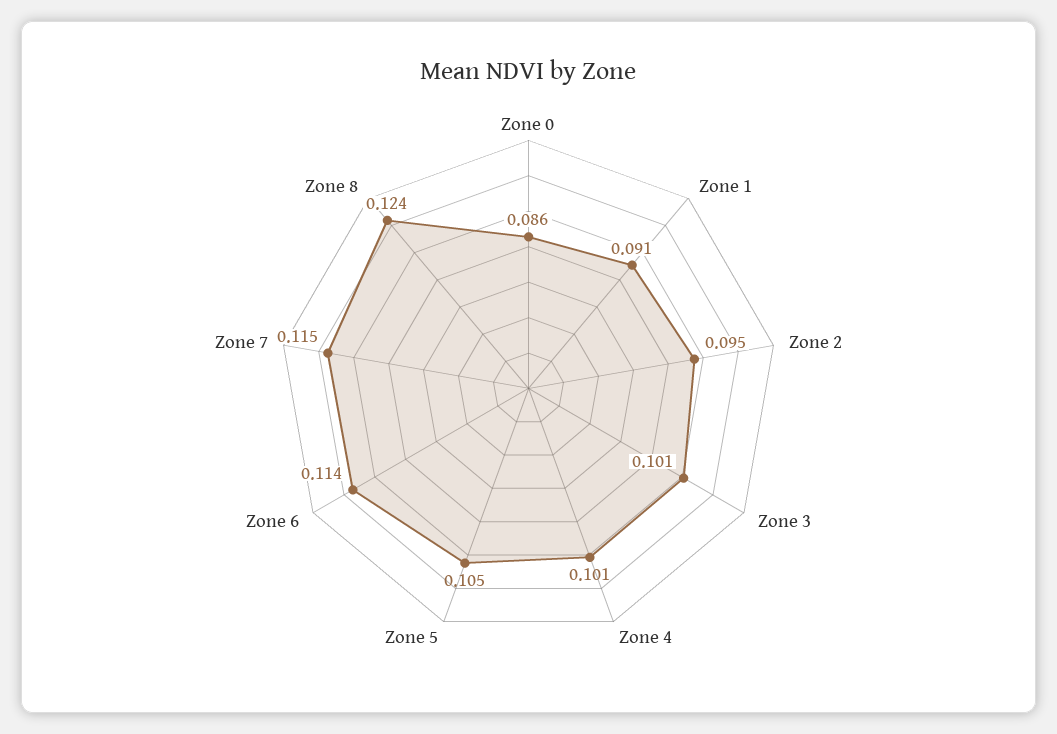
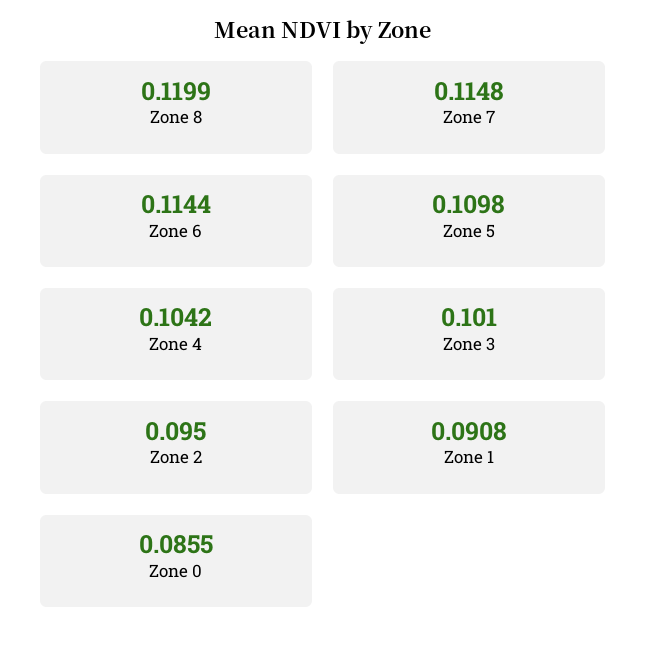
Zone 4: 0.101 -> 0.1042
Zone 5: 0.105 -> 0.1098
Zone 8: 0.124 -> 0.1199

